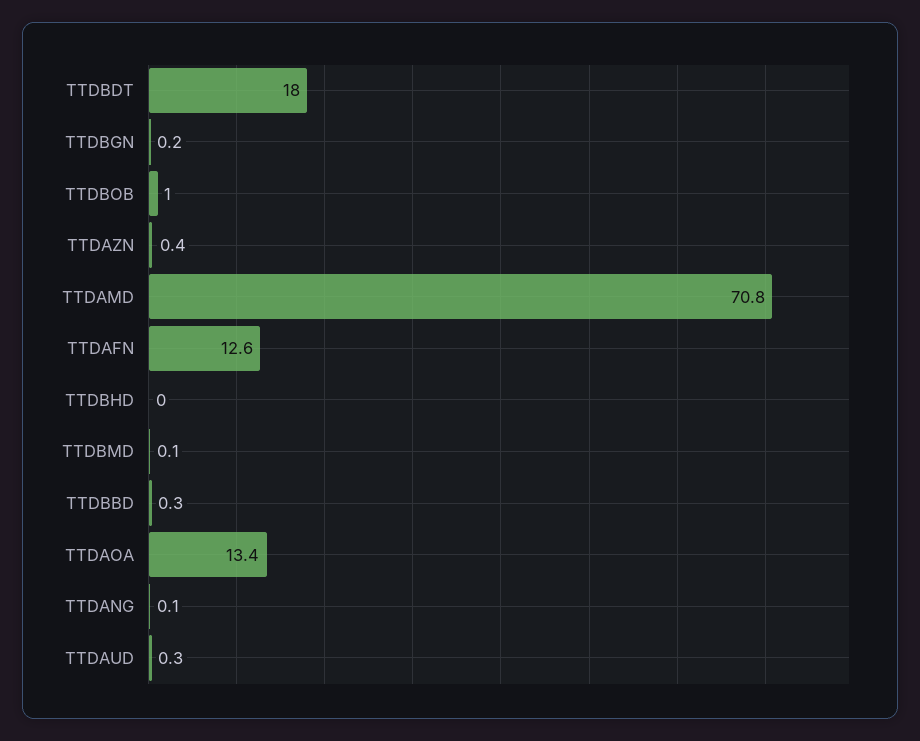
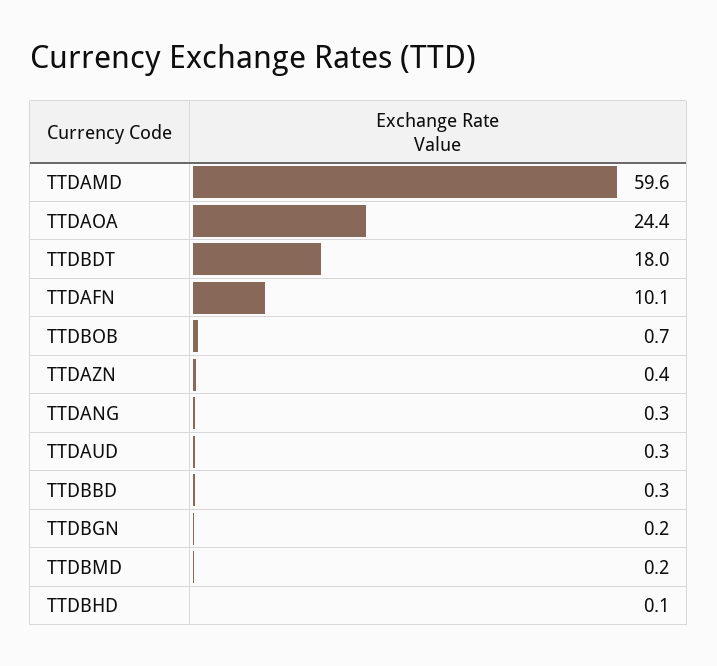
TTDBOB: 1 -> 0.7
TTDAMD: 70.8 -> 59.6
TTDAFN: 12.6 -> 10.1
TTDBHD: 0 -> 0.1
TTDBMD: 0.1 -> 0.2
TTDAOA: 13.4 -> 24.4
TTDANG: 0.1 -> 0.3

